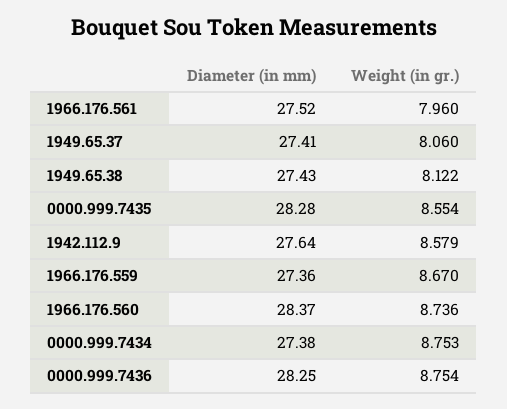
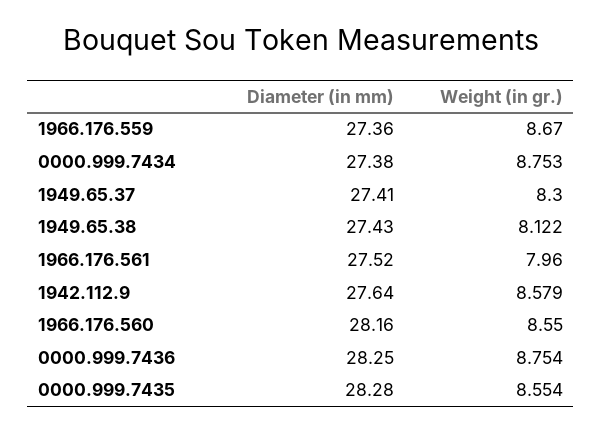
Weight (in gr.), 1949.65.37: 8.06 -> 8.3
Diameter (in mm), 1966.176.560: 28.37 -> 28.16
Weight (in gr.), 1966.176.560: 8.736 -> 8.55

